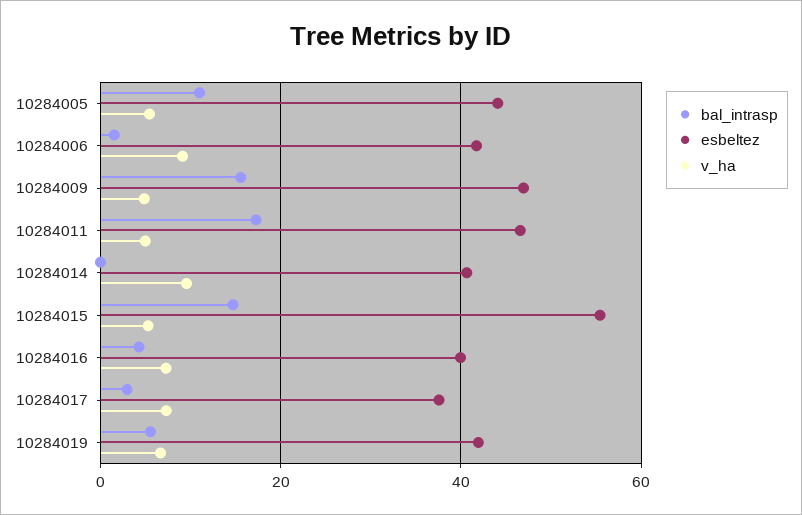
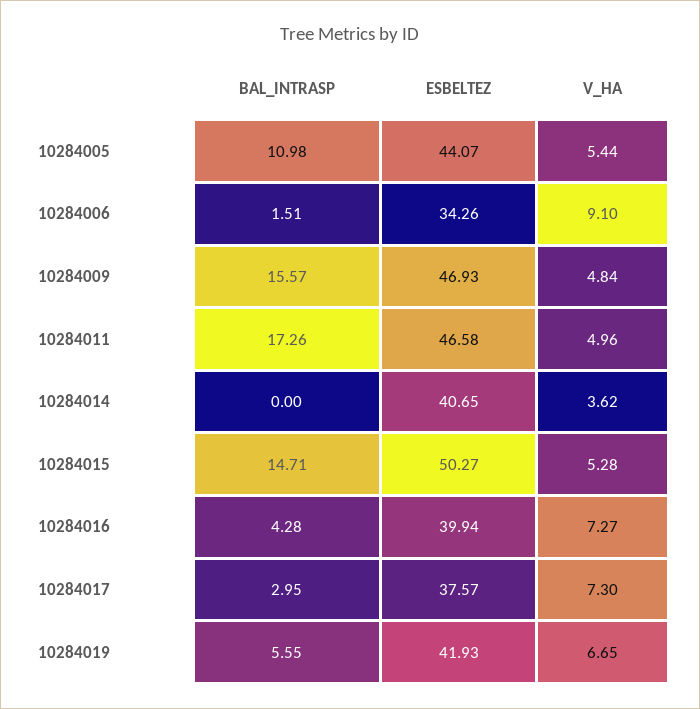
esbeltez, 10284006: 42 -> 34.26
v_ha, 10284014: 10 -> 3.62
esbeltez, 10284015: 56 -> 50.27

